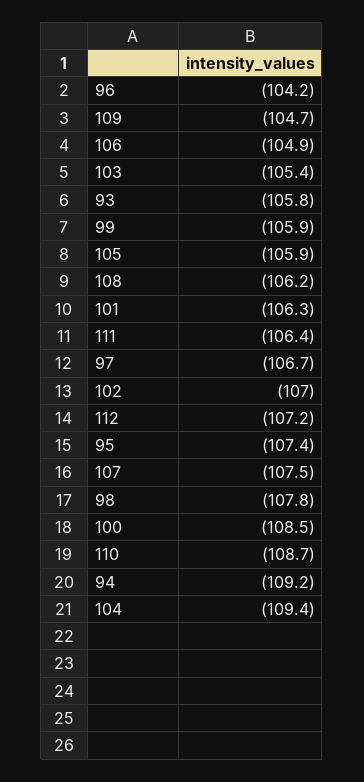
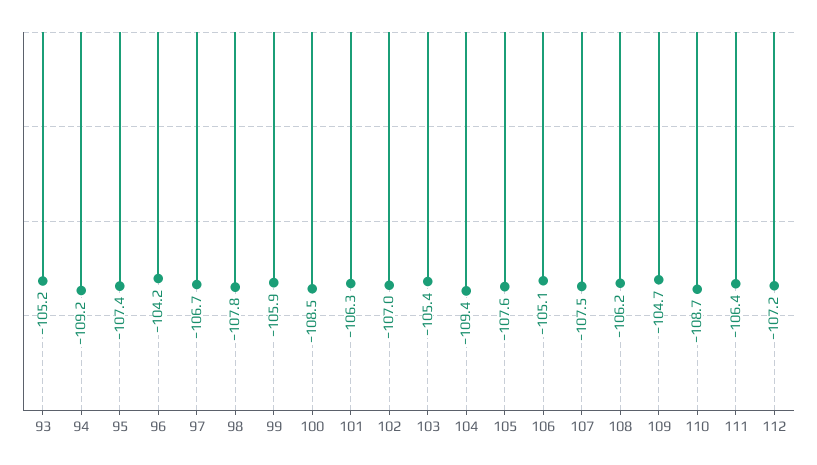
106: -104.9 -> -105.1
93: -105.8 -> -105.2
105: -105.9 -> -107.6

